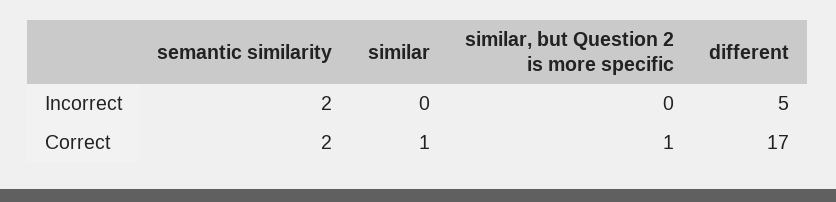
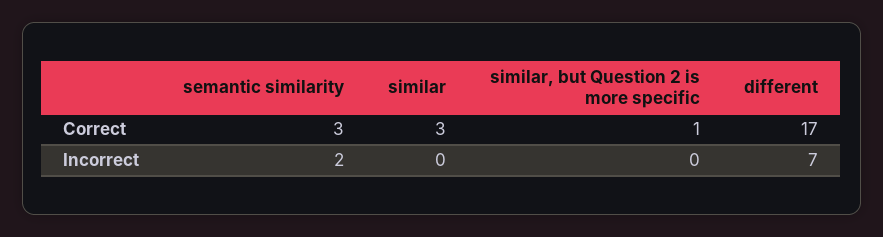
different, Incorrect: 5 -> 7
semantic similarity, Correct: 2 -> 3
similar, Correct: 1 -> 3

